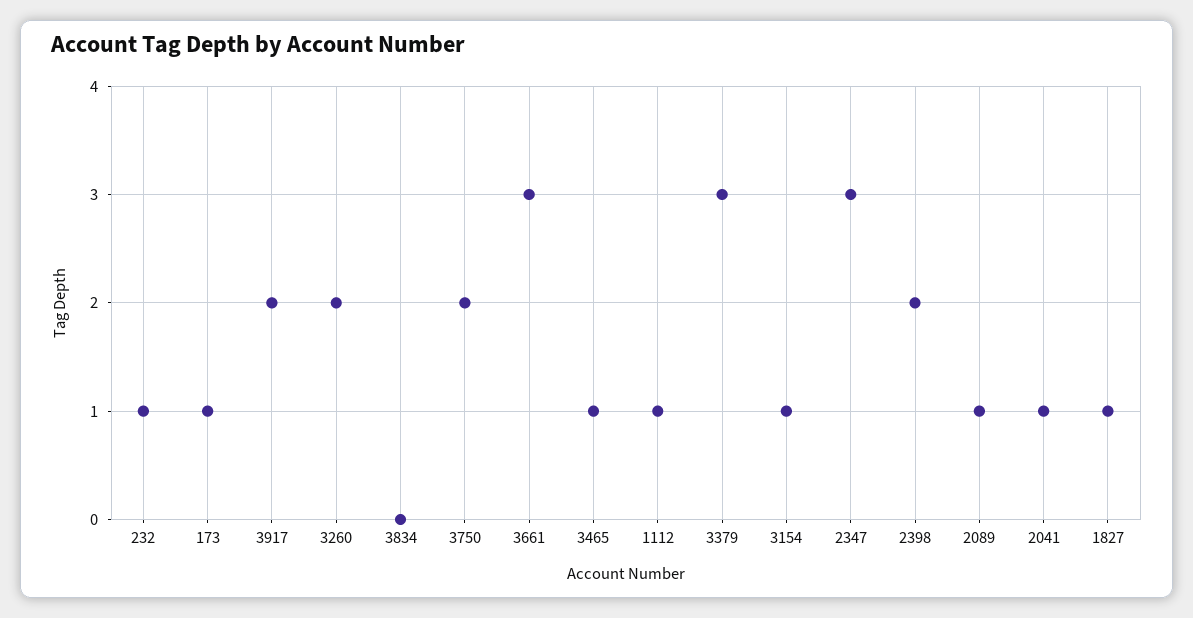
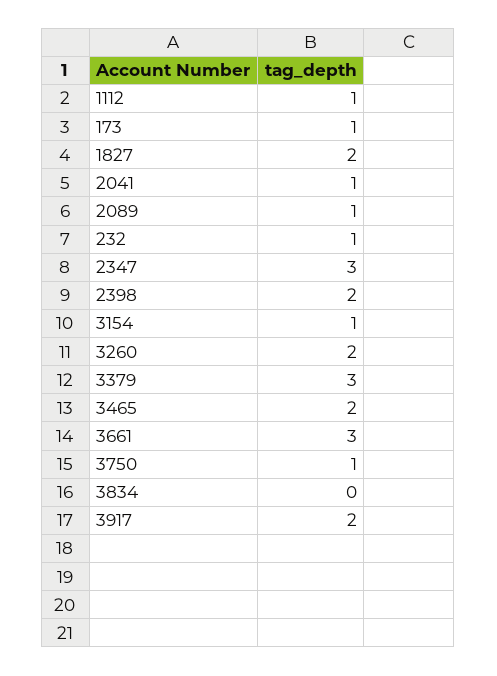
3750: 2 -> 1
3465: 1 -> 2
1827: 1 -> 2

